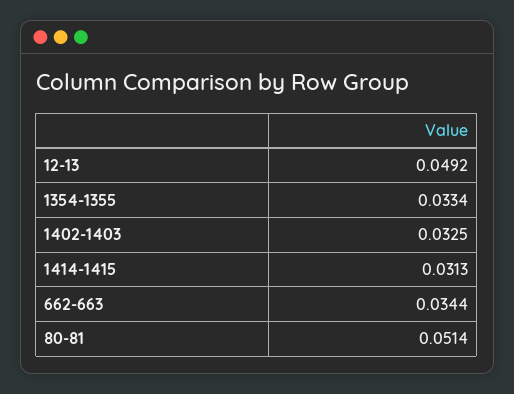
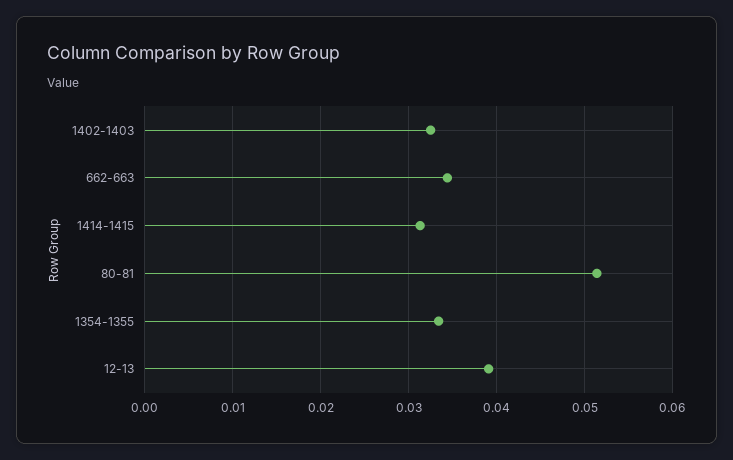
12-13: 0.0492 -> 0.039

